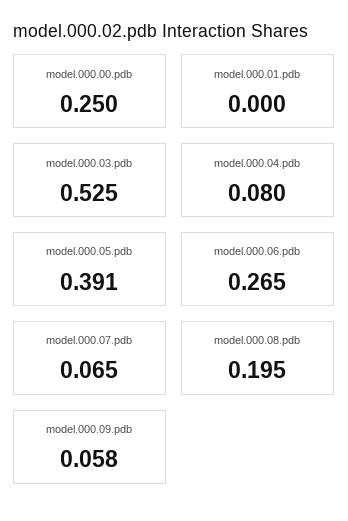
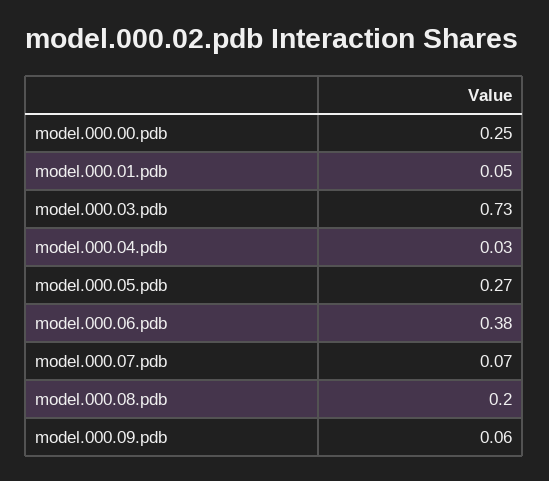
model.000.01.pdb: 0 -> 0.05
model.000.03.pdb: 0.525 -> 0.73
model.000.04.pdb: 0.08 -> 0.03
model.000.05.pdb: 0.391 -> 0.27
model.000.06.pdb: 0.265 -> 0.38

